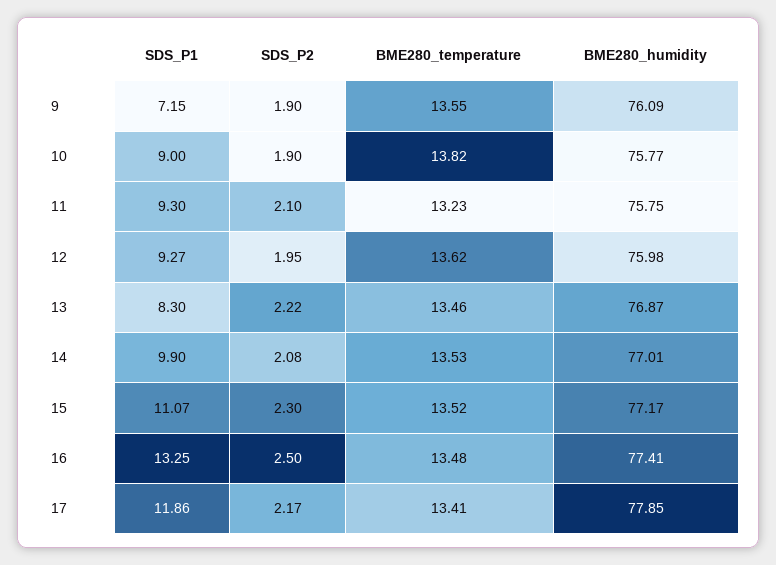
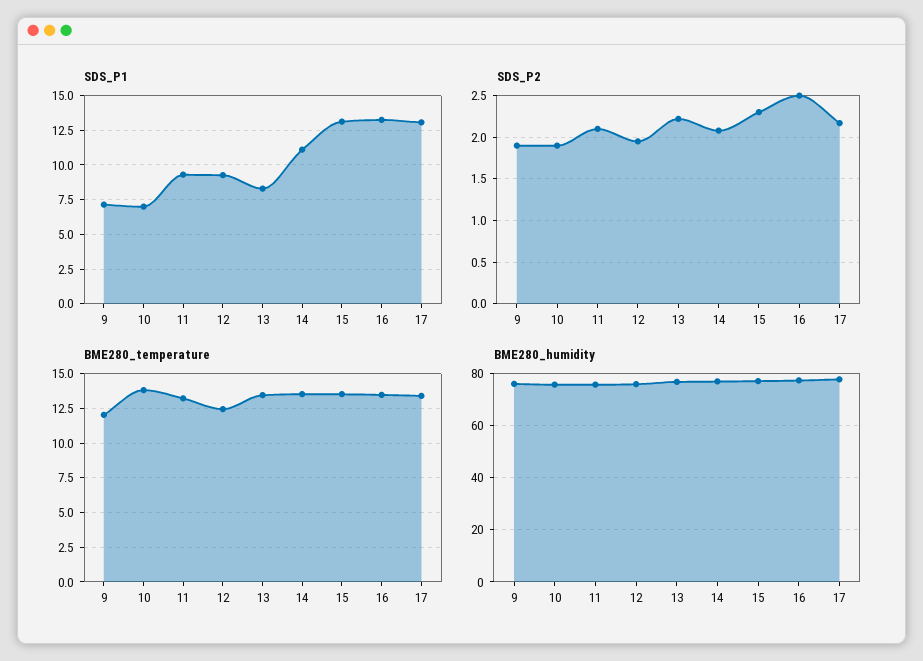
BME280_temperature, 9: 13.55 -> 12
SDS_P1, 10: 9 -> 7
BME280_temperature, 12: 13.62 -> 12.5
SDS_P1, 14: 9.9 -> 11
SDS_P1, 15: 11.07 -> 13
SDS_P1, 17: 11.86 -> 13

